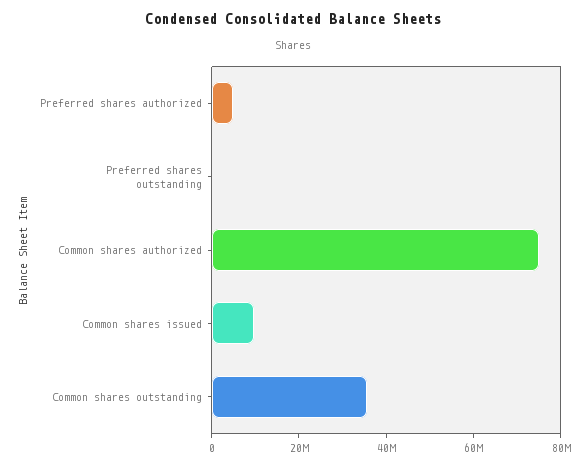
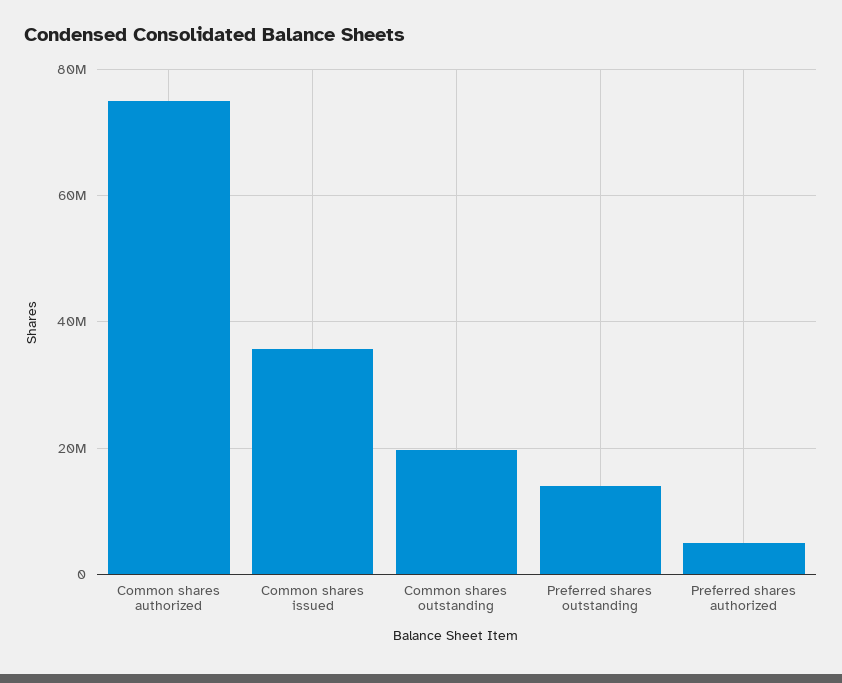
Preferred shares outstanding: 0 -> 14000000
Common shares issued: 10000000 -> 36000000
Common shares outstanding: 35000000 -> 20000000

